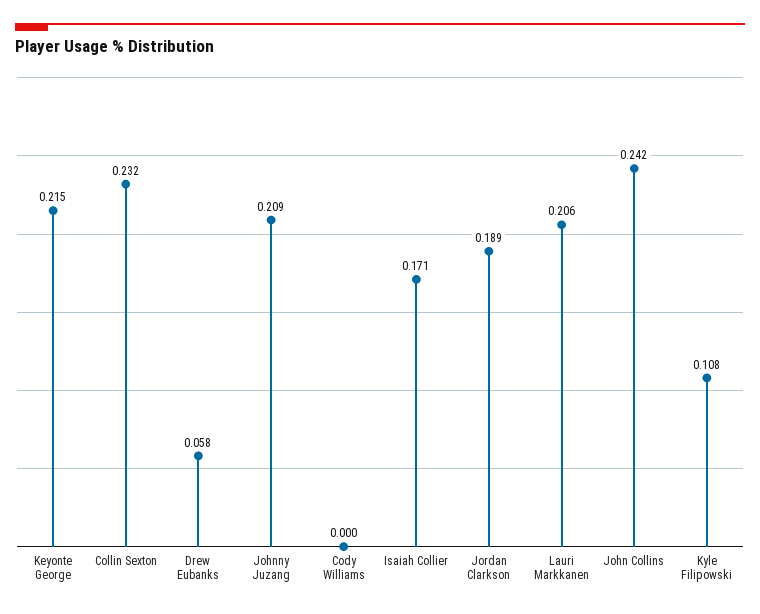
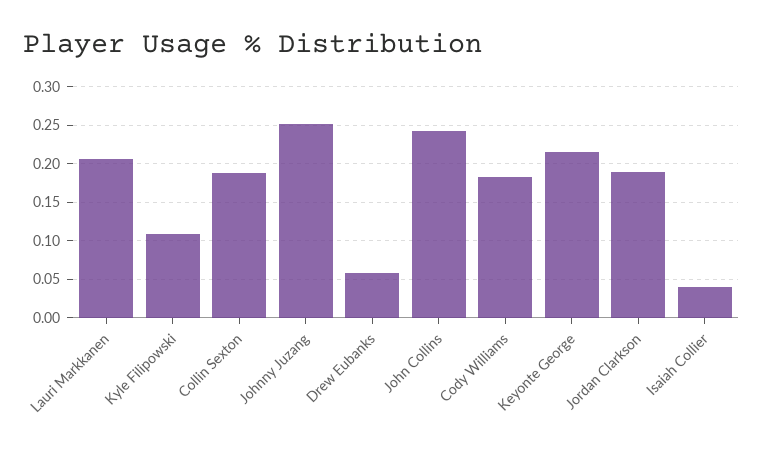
Collin Sexton: 0.232 -> 0.19
Johnny Juzang: 0.209 -> 0.25
Cody Williams: 0 -> 0.18
Isaiah Collier: 0.171 -> 0.04

